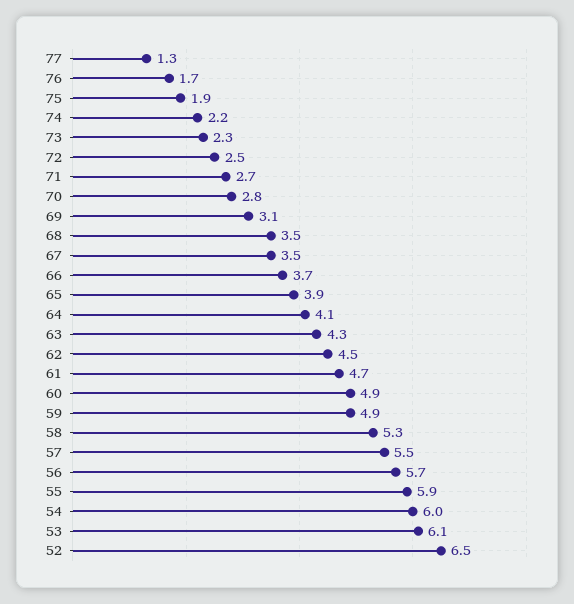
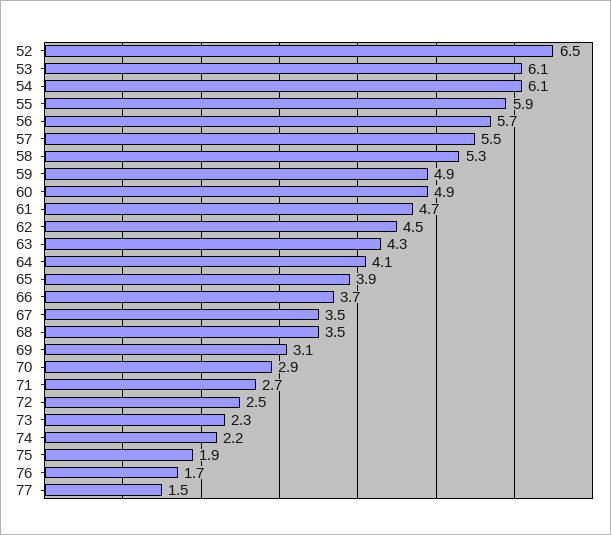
77: 1.3 -> 1.5
70: 2.8 -> 2.9
54: 6 -> 6.1

